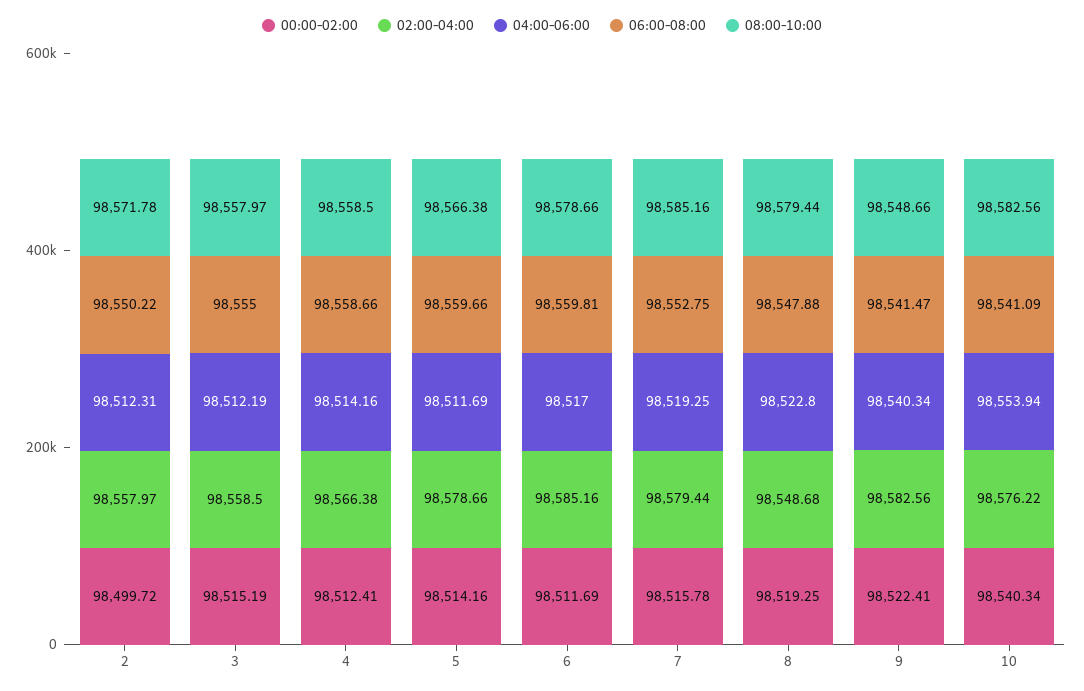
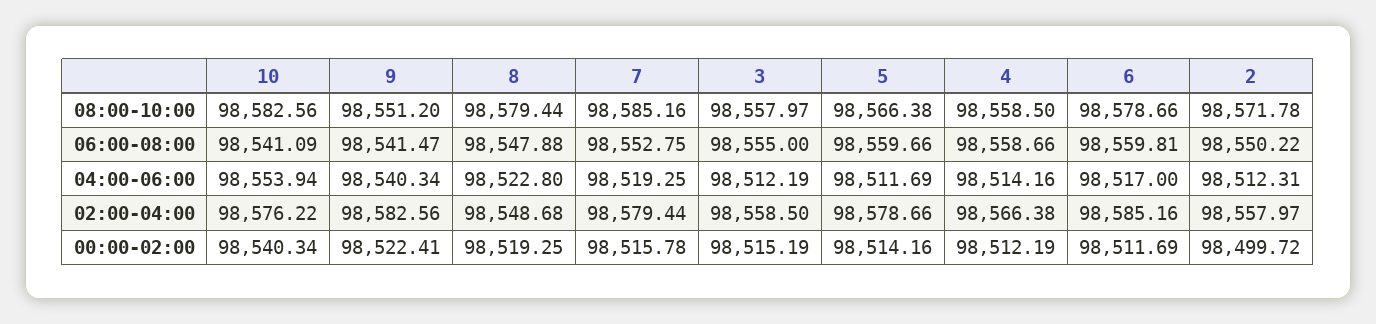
00:00-02:00, 4: 98512.41 -> 98512.19
08:00-10:00, 9: 98548.66 -> 98551.2

